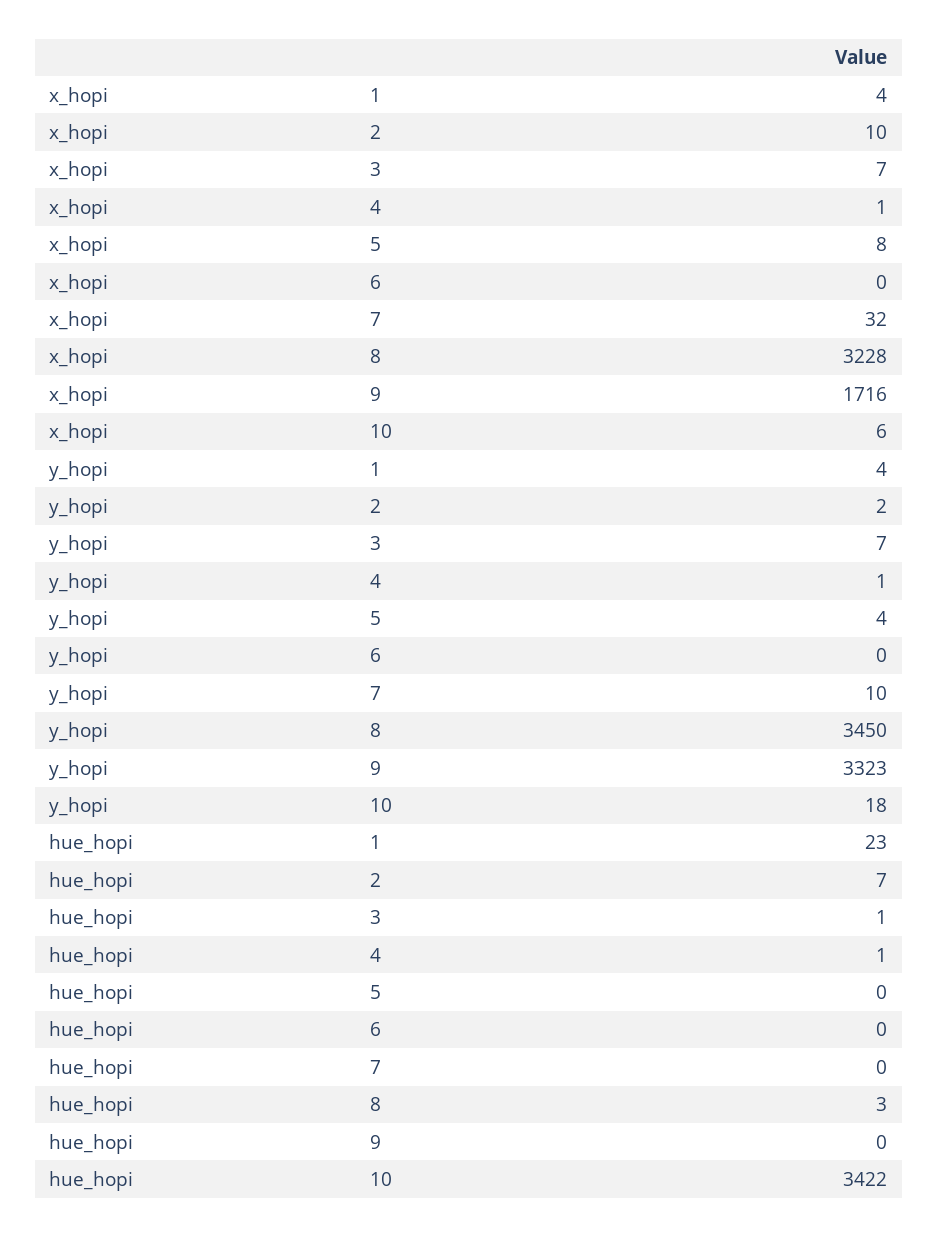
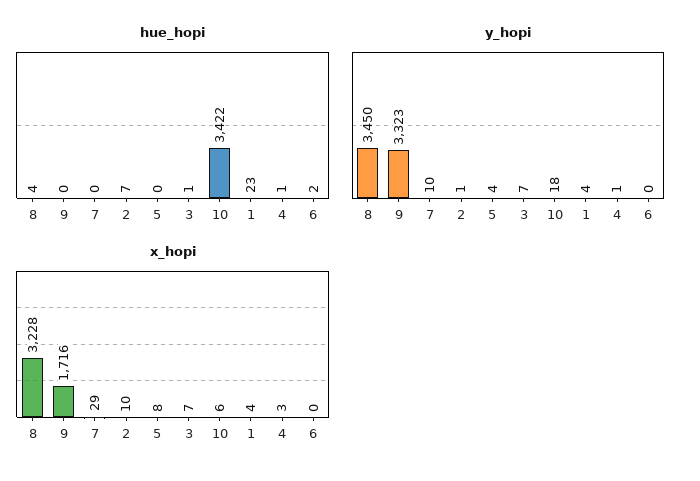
x_hopi, 4: 1 -> 3
x_hopi, 7: 32 -> 29
y_hopi, 2: 2 -> 1
hue_hopi, 6: 0 -> 2
hue_hopi, 8: 3 -> 4

